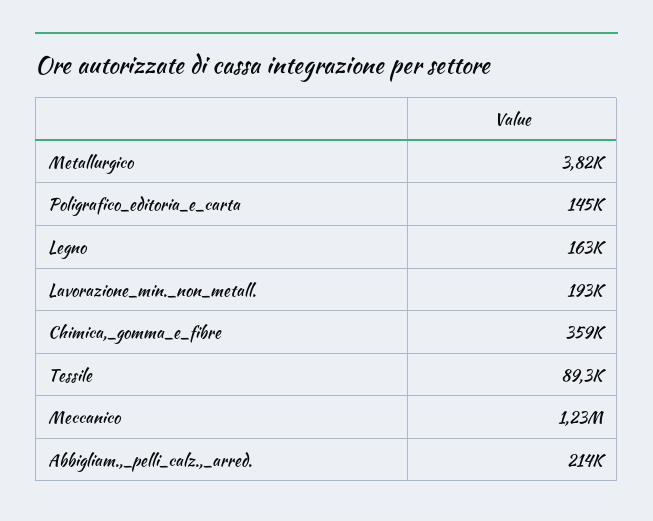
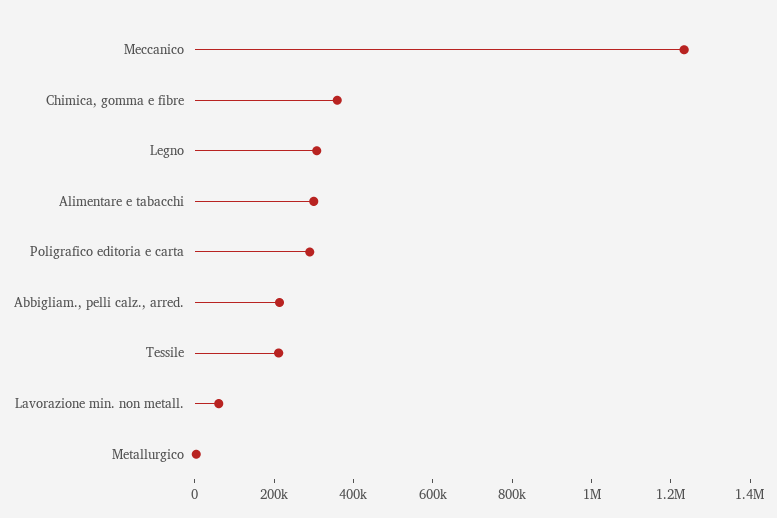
Poligrafico_editoria_e_carta: 145000 -> 300000
Legno: 163000 -> 300000
Lavorazione_min._non_metall.: 193000 -> 50000
Tessile: 89300 -> 200000
Alimentare e tabacchi: none -> 300000

